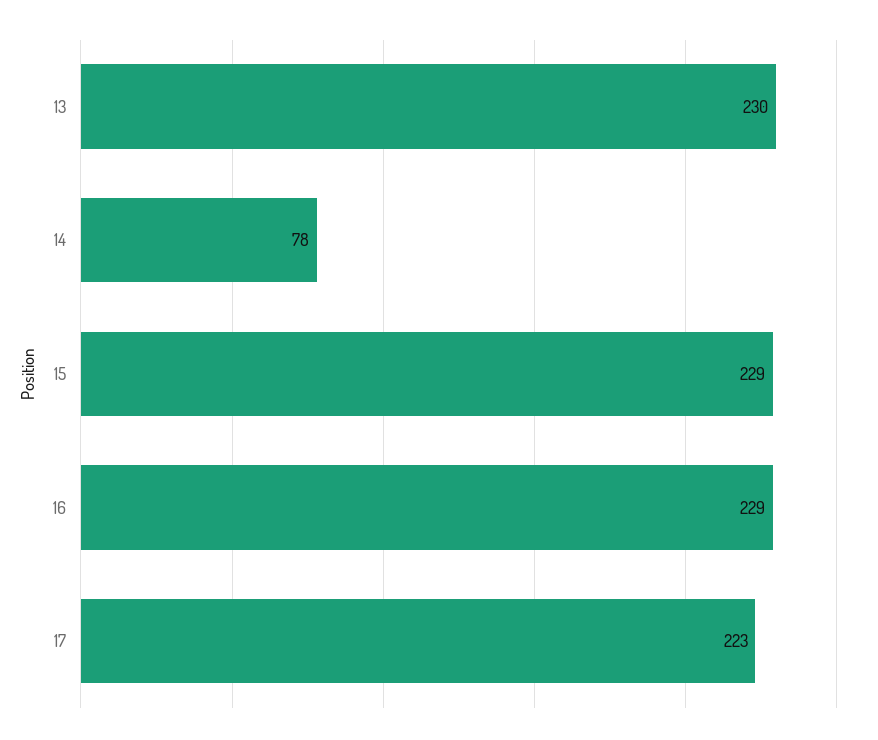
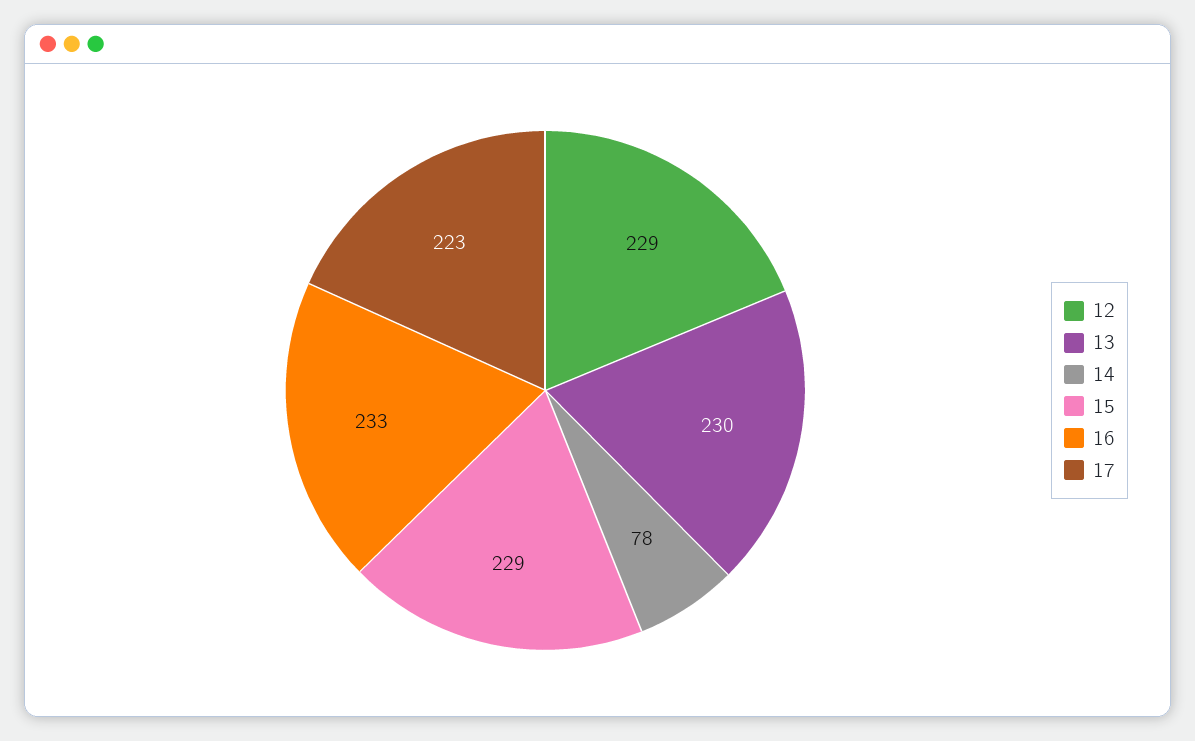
16: 229 -> 233
12: none -> 229

